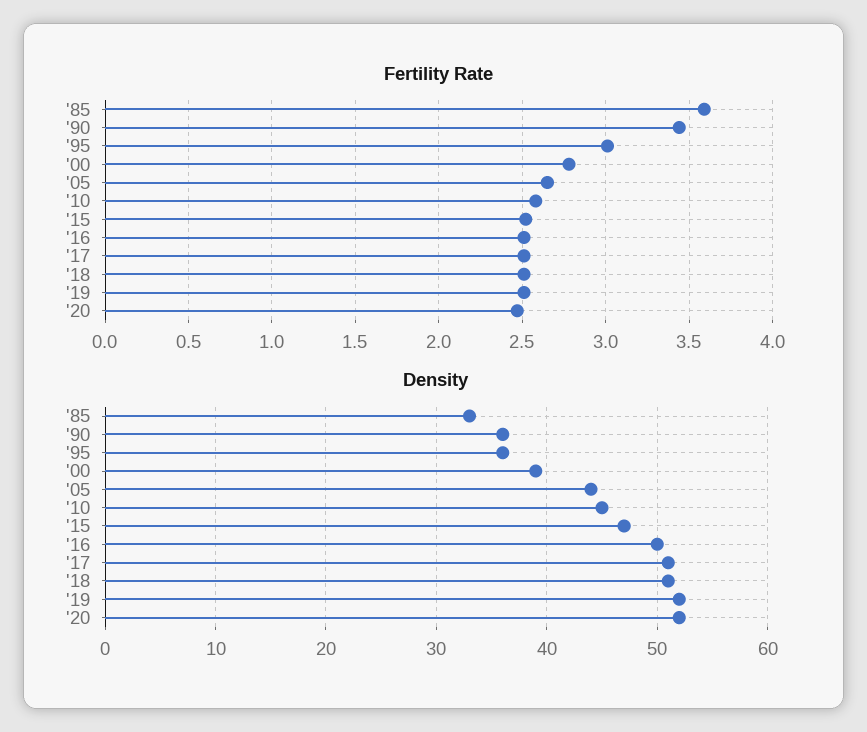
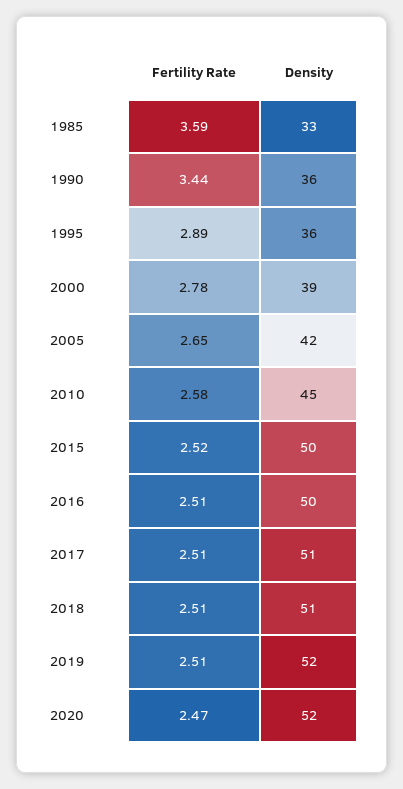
Fertility Rate, '95: 3 -> 2.89
Density, '05: 44 -> 42
Density, '15: 47 -> 50

